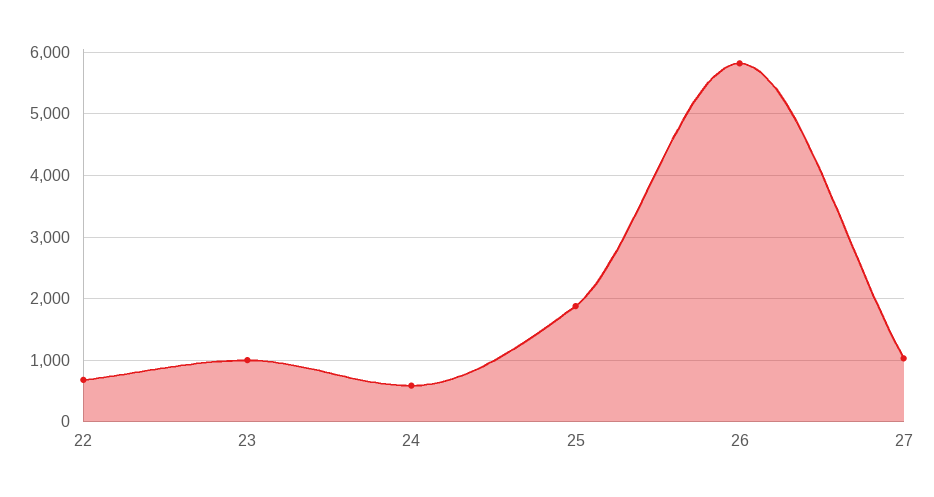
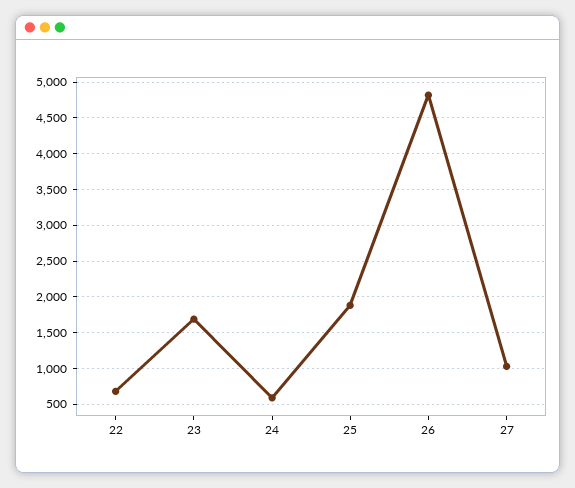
23: 1000 -> 1700
26: 5800 -> 4800

